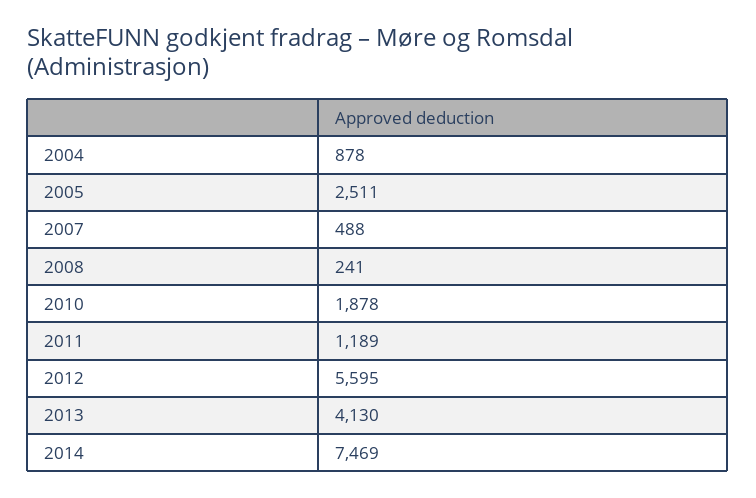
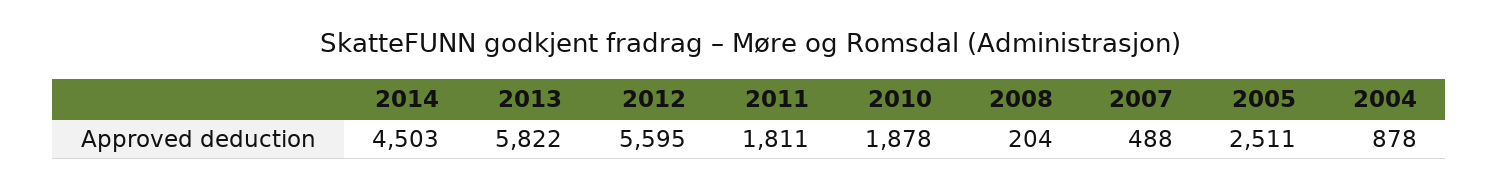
2008: 241 -> 204
2011: 1189 -> 1811
2013: 4130 -> 5822
2014: 7469 -> 4503

